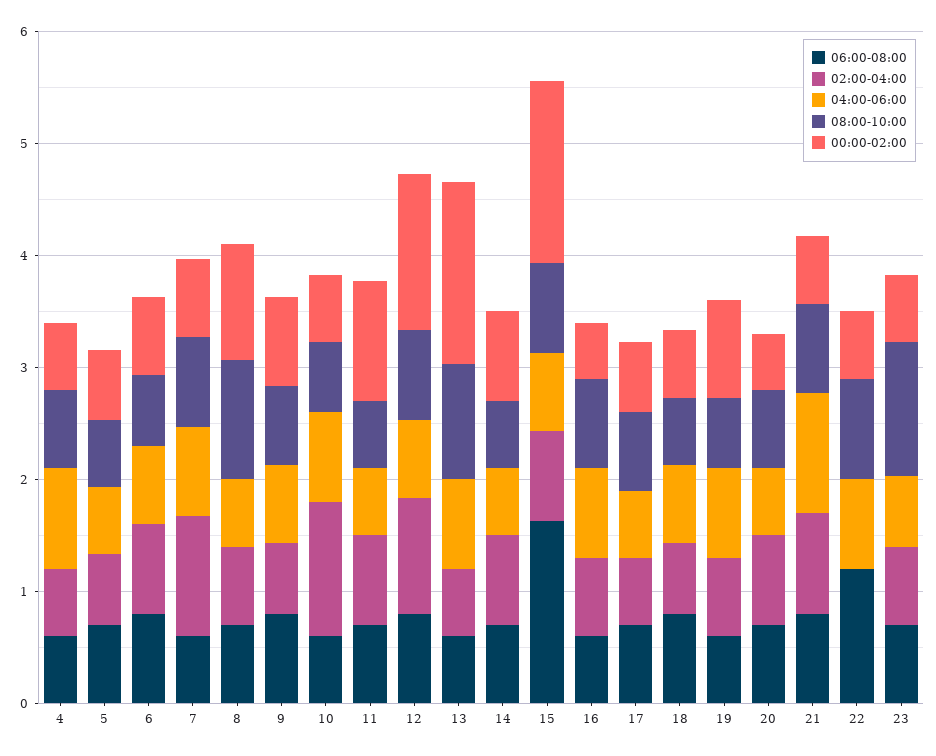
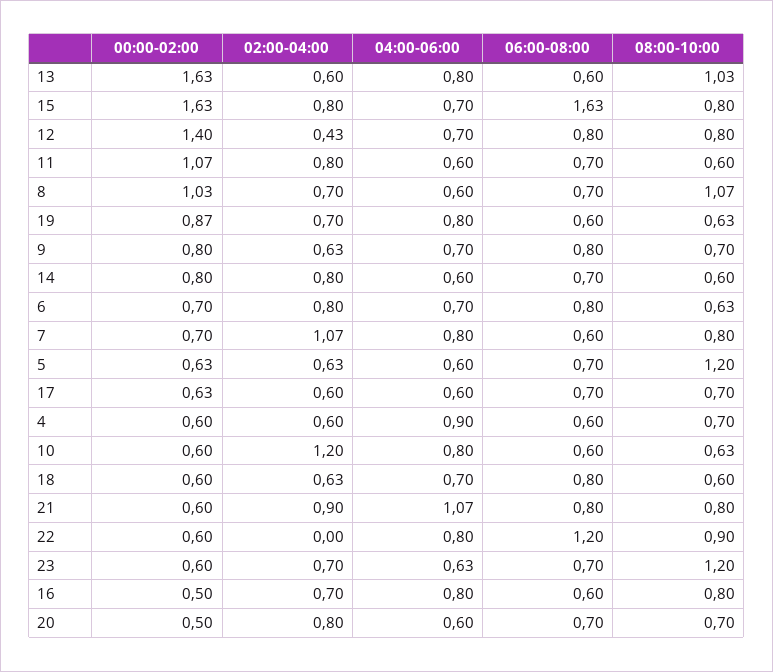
08:00-10:00, 5: 0.6 -> 1.2
02:00-04:00, 12: 1 -> 0.43

